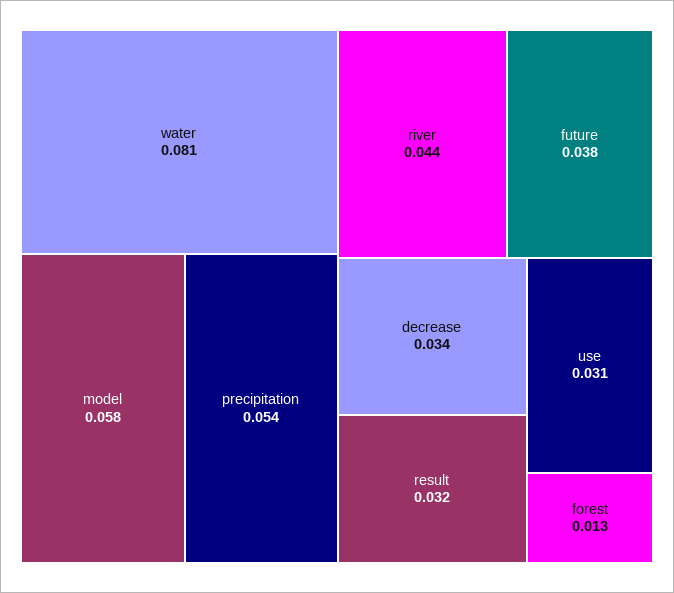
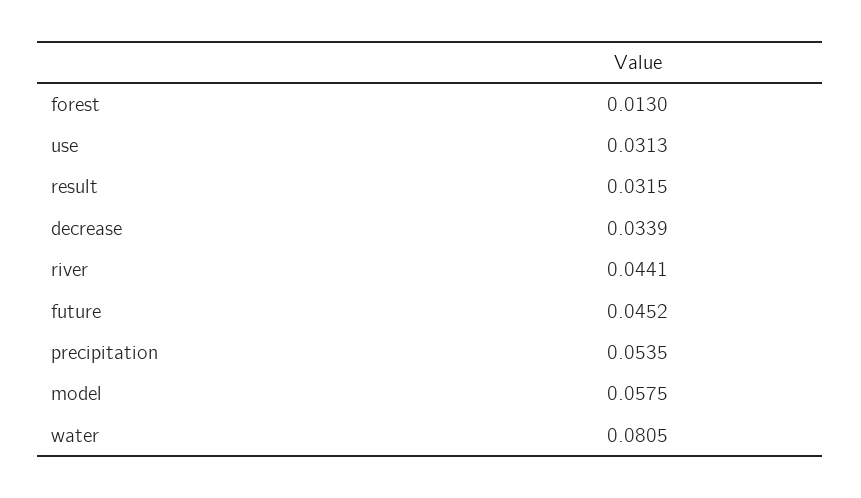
future: 0.038 -> 0.0452

